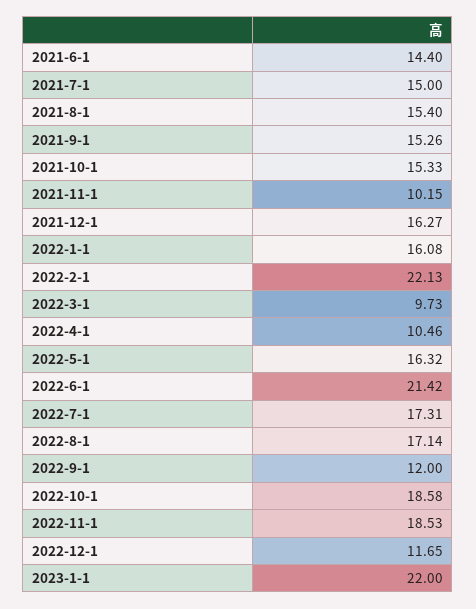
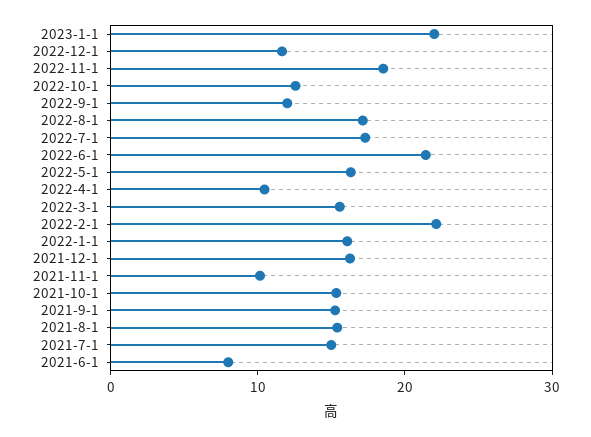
2021-6-1: 14.4 -> 8
2022-3-1: 9.73 -> 16
2022-10-1: 18.58 -> 12

